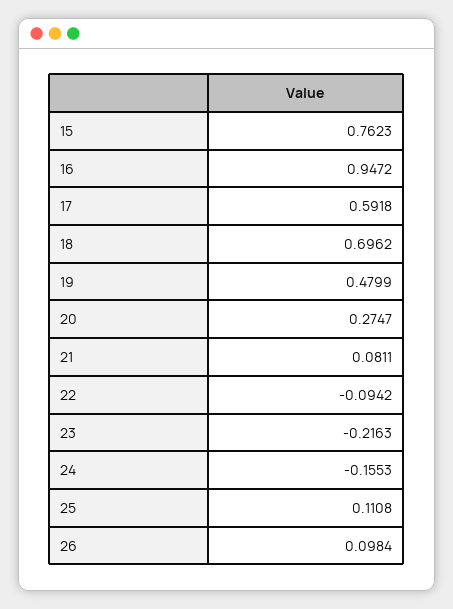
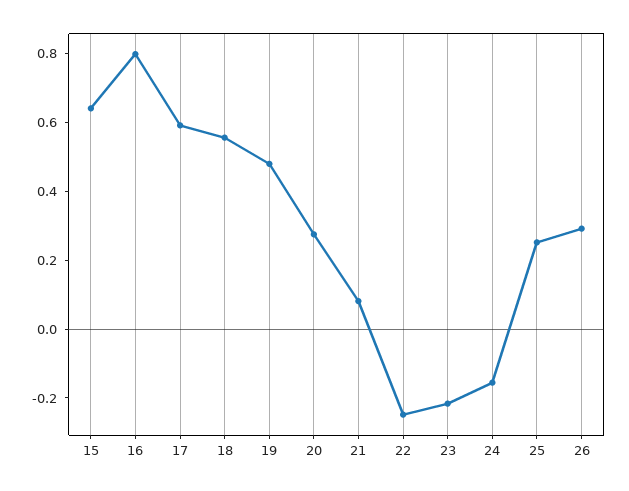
15: 0.7623 -> 0.65
16: 0.9472 -> 0.8
18: 0.6962 -> 0.55
22: -0.0942 -> -0.25
25: 0.1108 -> 0.25
26: 0.0984 -> 0.3

